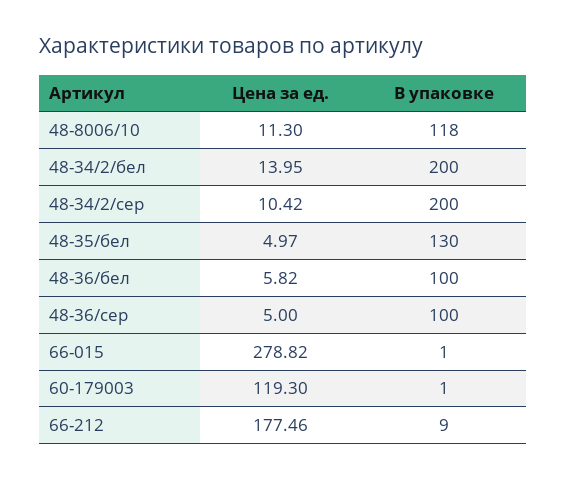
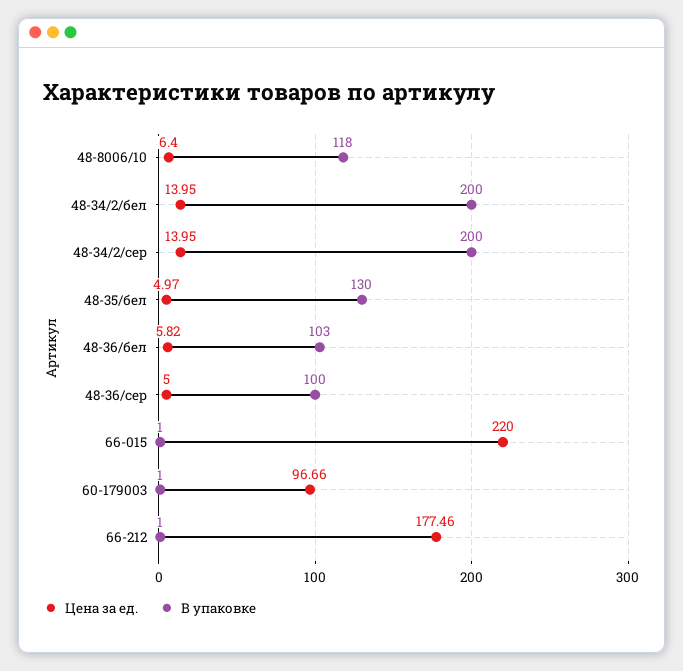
Цена за ед., 48-8006/10: 11.3 -> 6.4
Цена за ед., 48-34/2/сер: 10.42 -> 13.95
В упаковке, 48-36/бел: 100 -> 103
Цена за ед., 66-015: 278.82 -> 220
Цена за ед., 60-179003: 119.3 -> 96.66
В упаковке, 66-212: 9 -> 1

